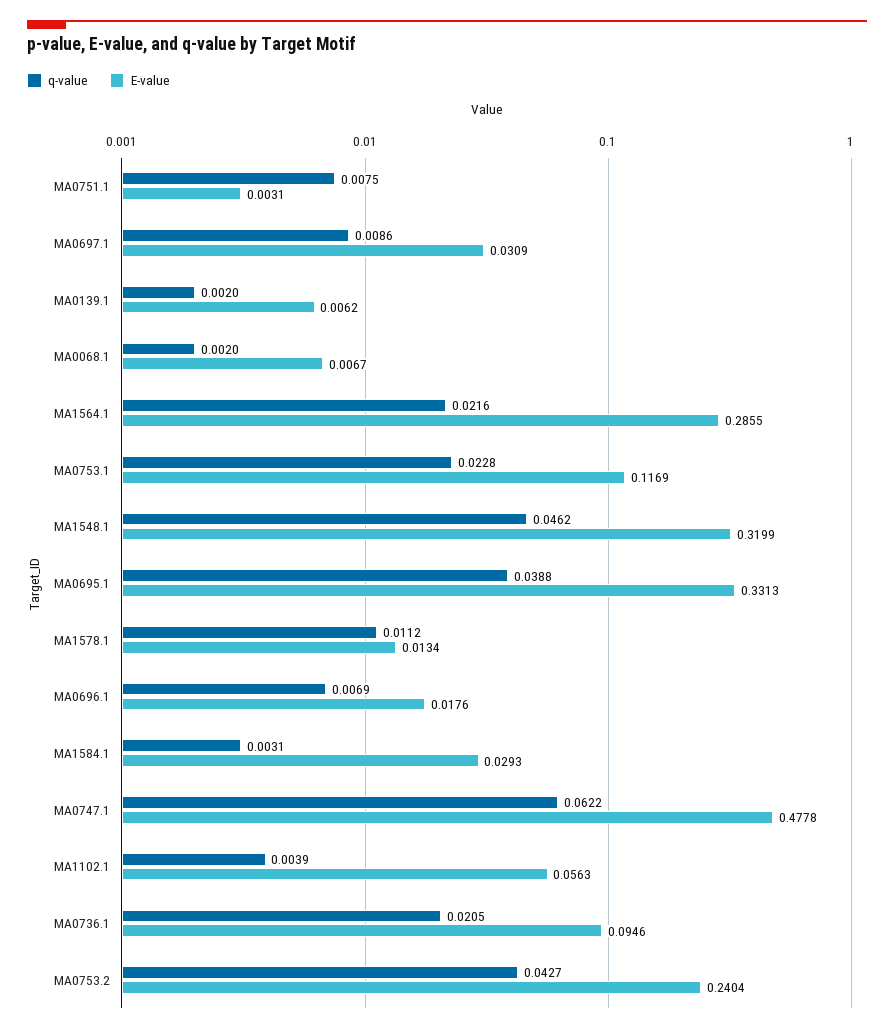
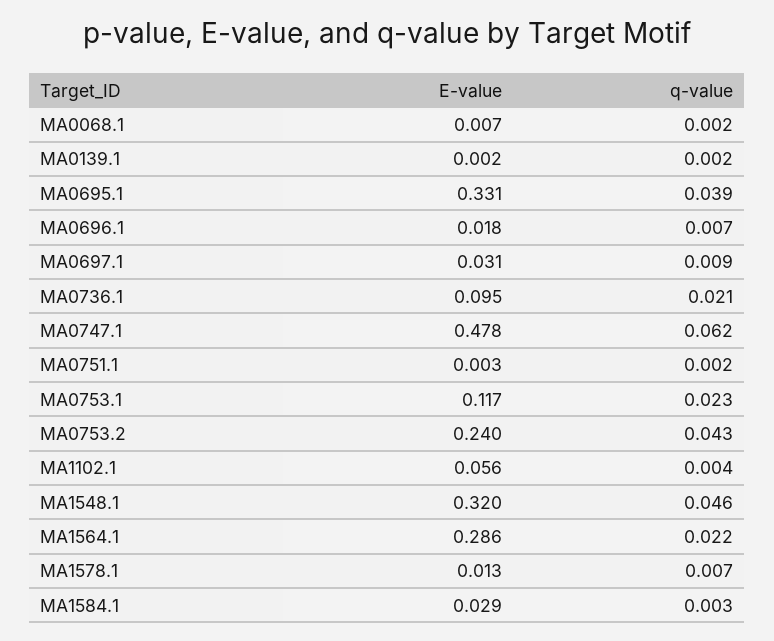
q-value, MA0751.1: 0.0075 -> 0.002
E-value, MA0139.1: 0.0062 -> 0.002
q-value, MA1578.1: 0.0112 -> 0.007

